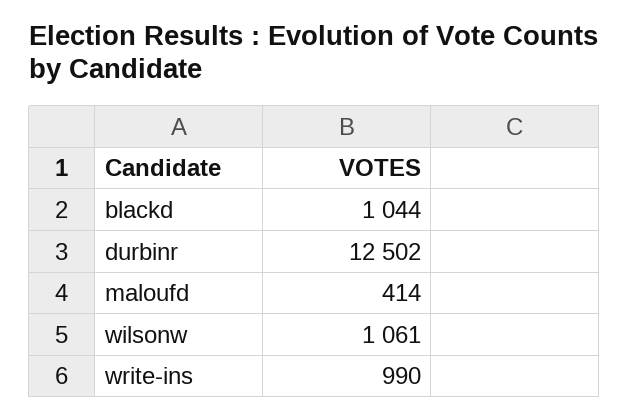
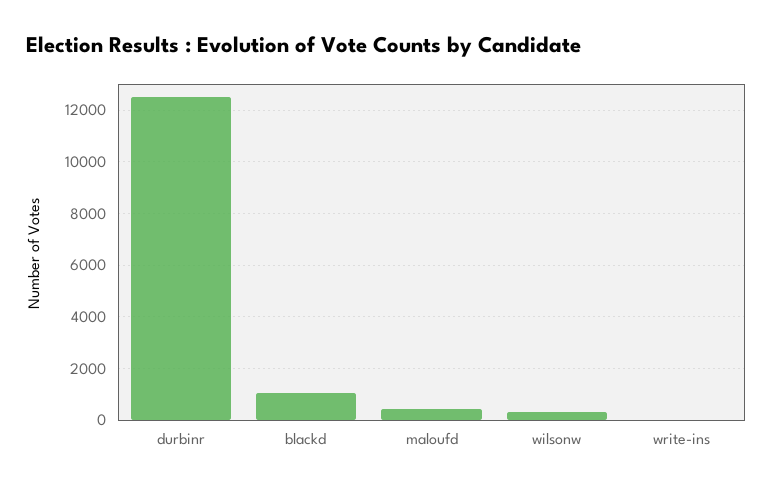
wilsonw: 1061 -> 250
write-ins: 990 -> 0

